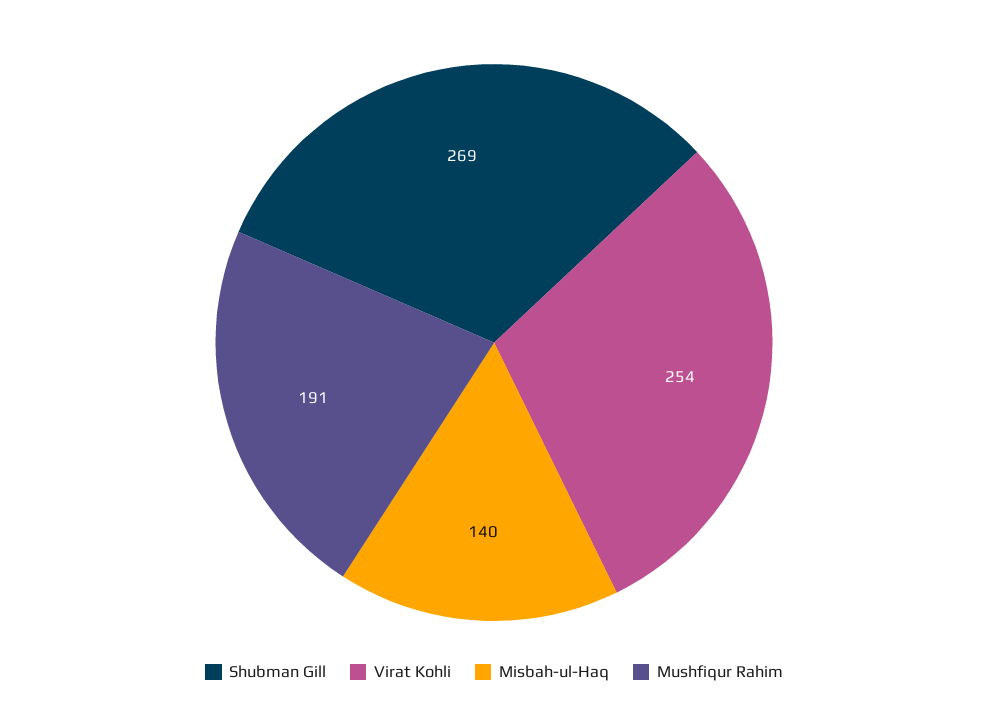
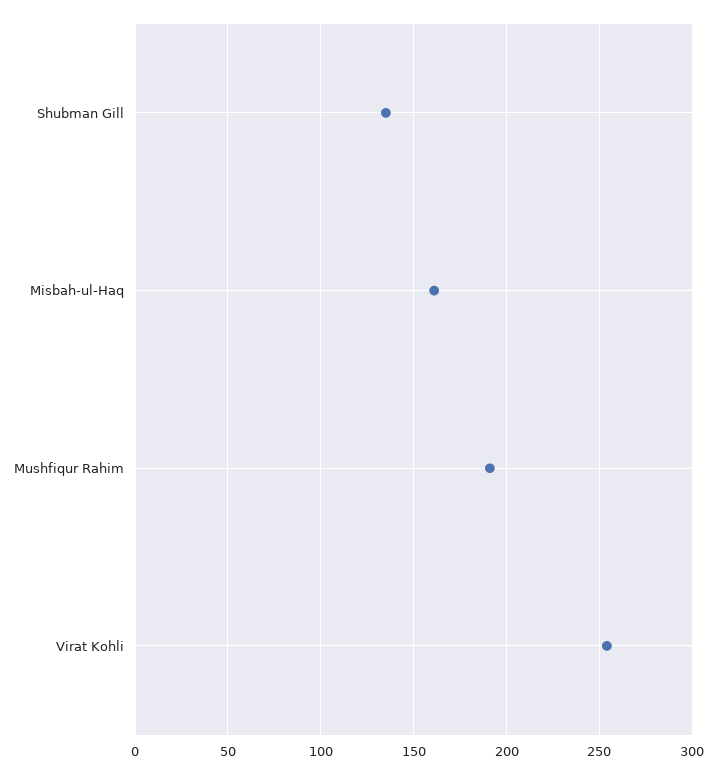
Shubman Gill: 269 -> 135
Misbah-ul-Haq: 140 -> 160

